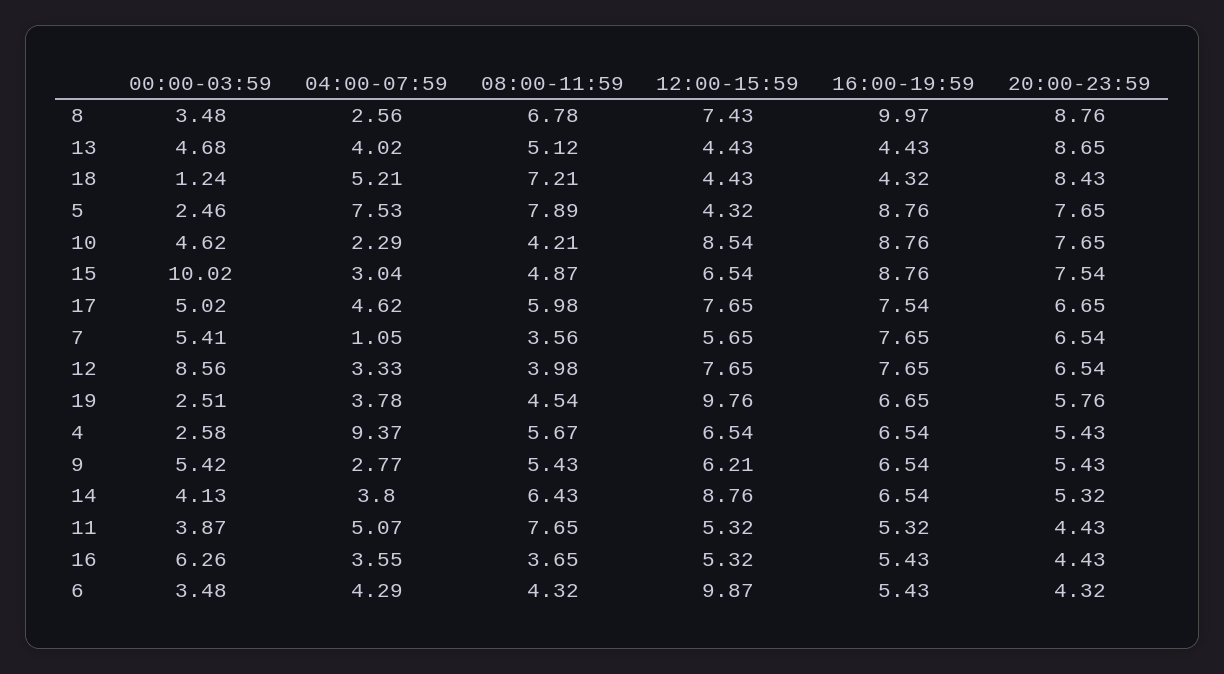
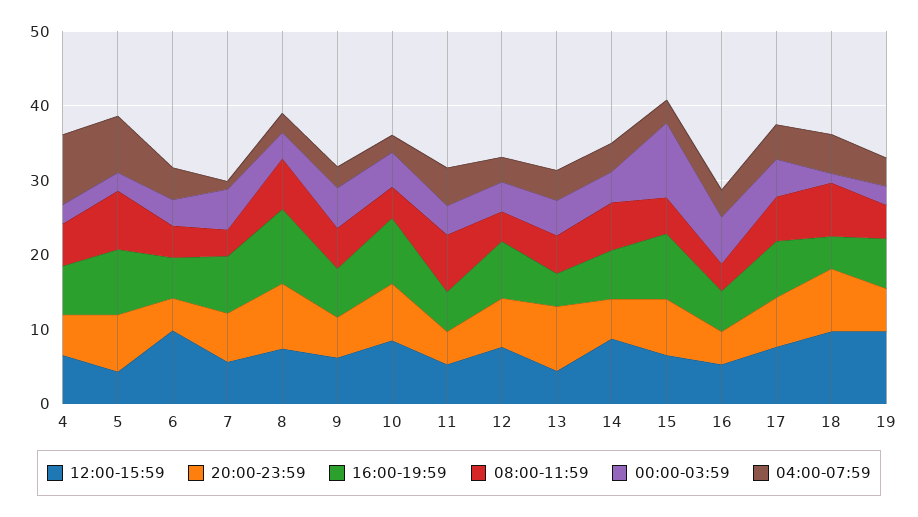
12:00-15:59, 18: 4.43 -> 10
00:00-03:59, 12: 8.56 -> 4

